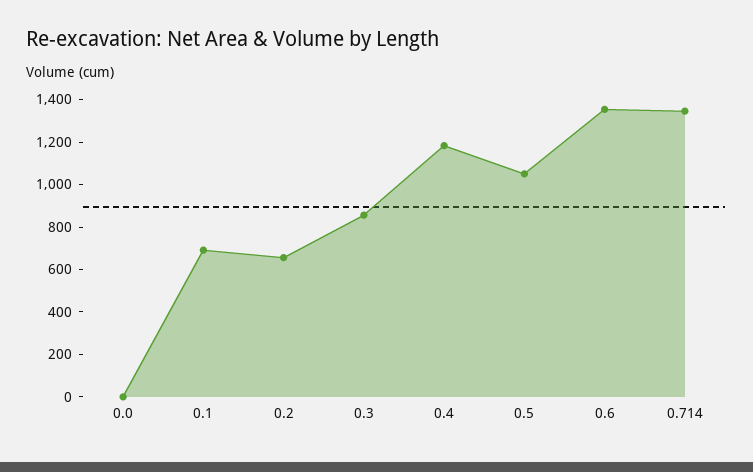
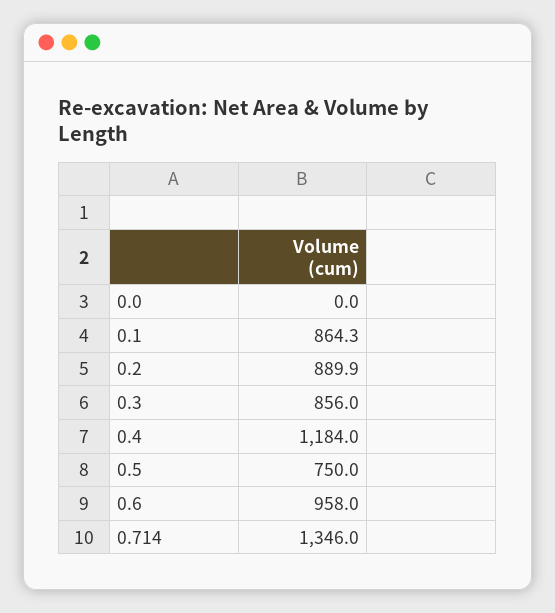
0.1: 700 -> 864.3
0.2: 650 -> 889.9
0.5: 1050 -> 750
0.6: 1350 -> 958

